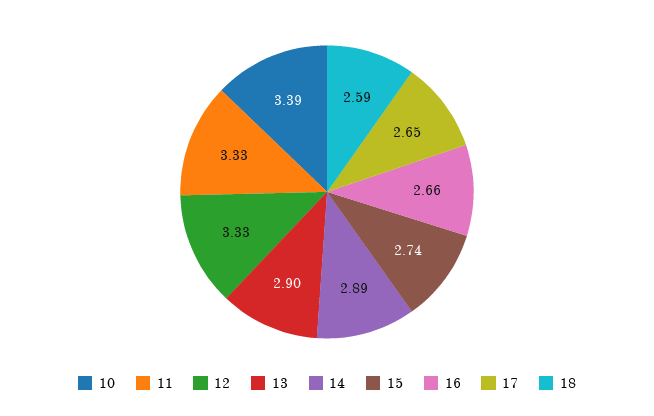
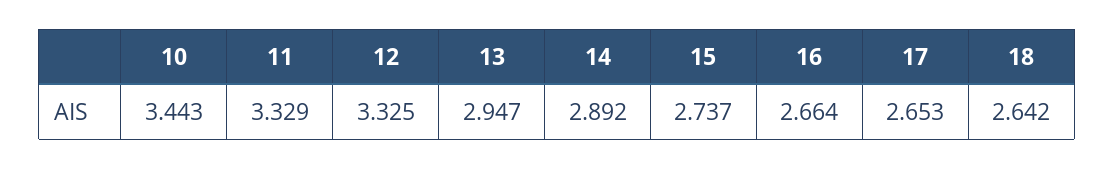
10: 3.39 -> 3.443
13: 2.9 -> 2.947
18: 2.59 -> 2.642

